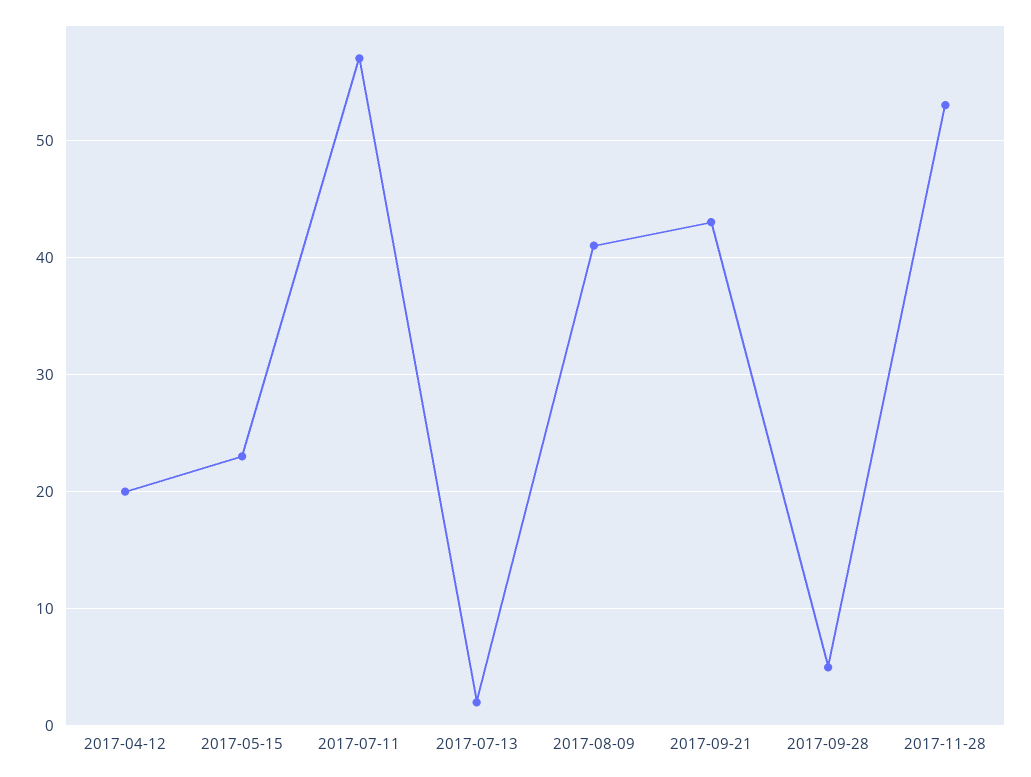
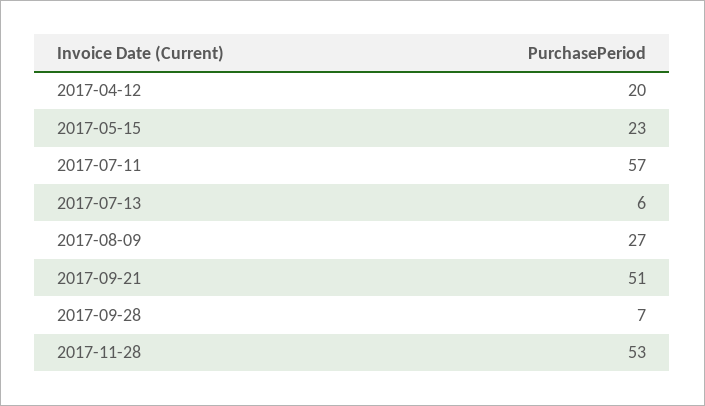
2017-07-13: 2 -> 6
2017-08-09: 41 -> 27
2017-09-21: 43 -> 51
2017-09-28: 5 -> 7

